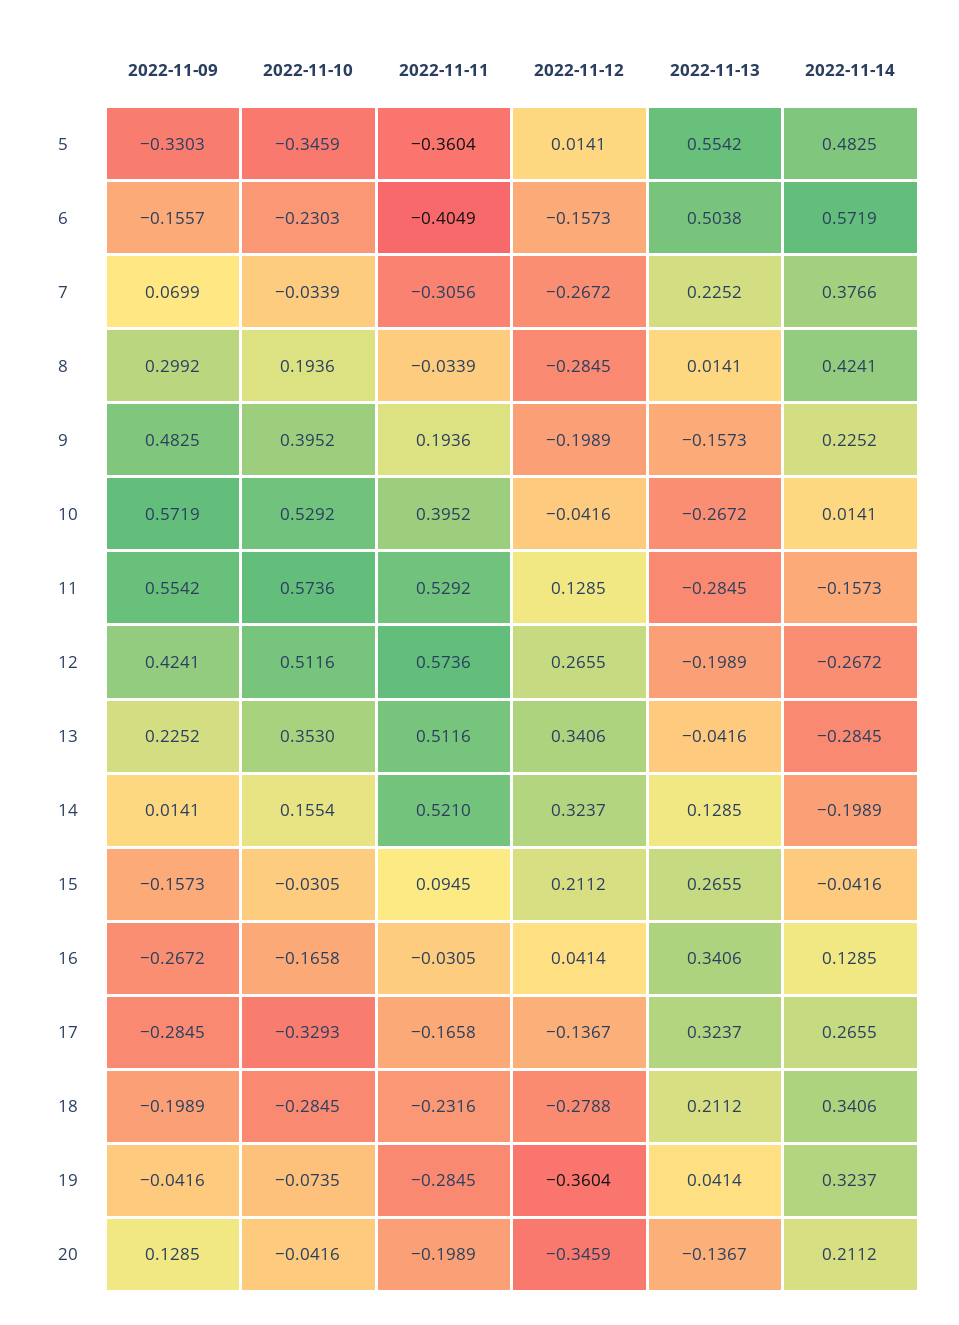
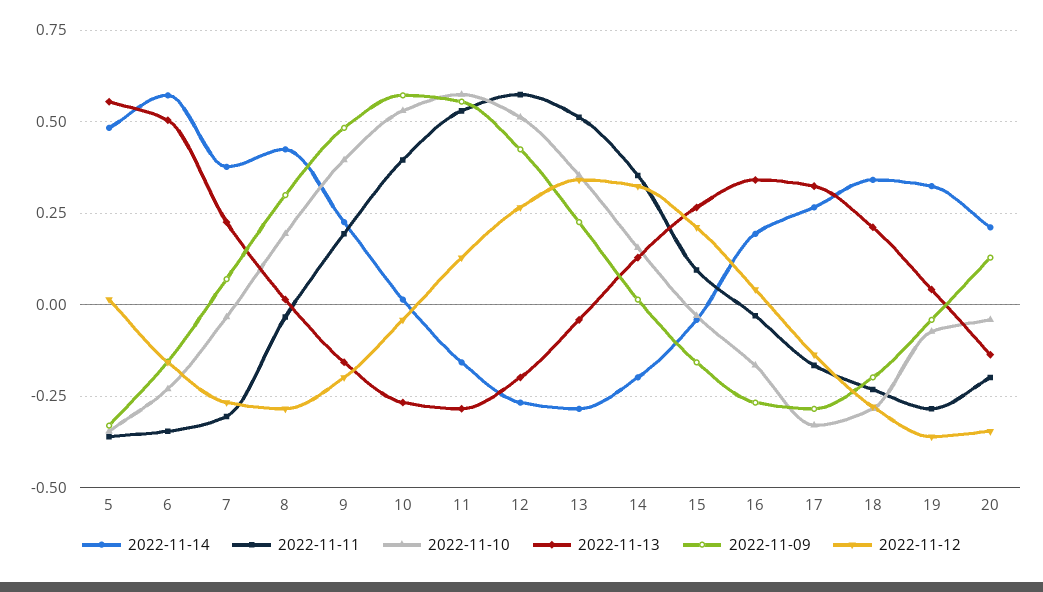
2022-11-11, 6: -0.4049 -> -0.35
2022-11-11, 14: 0.521 -> 0.35
2022-11-14, 16: 0.1285 -> 0.2

